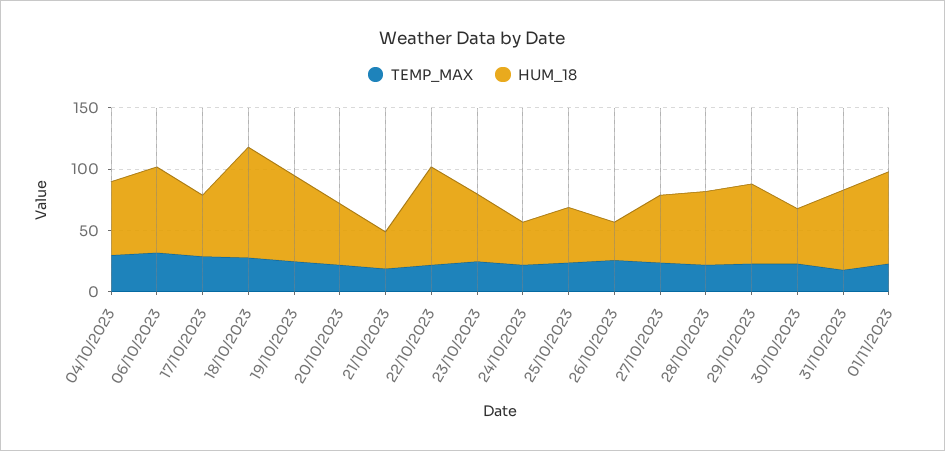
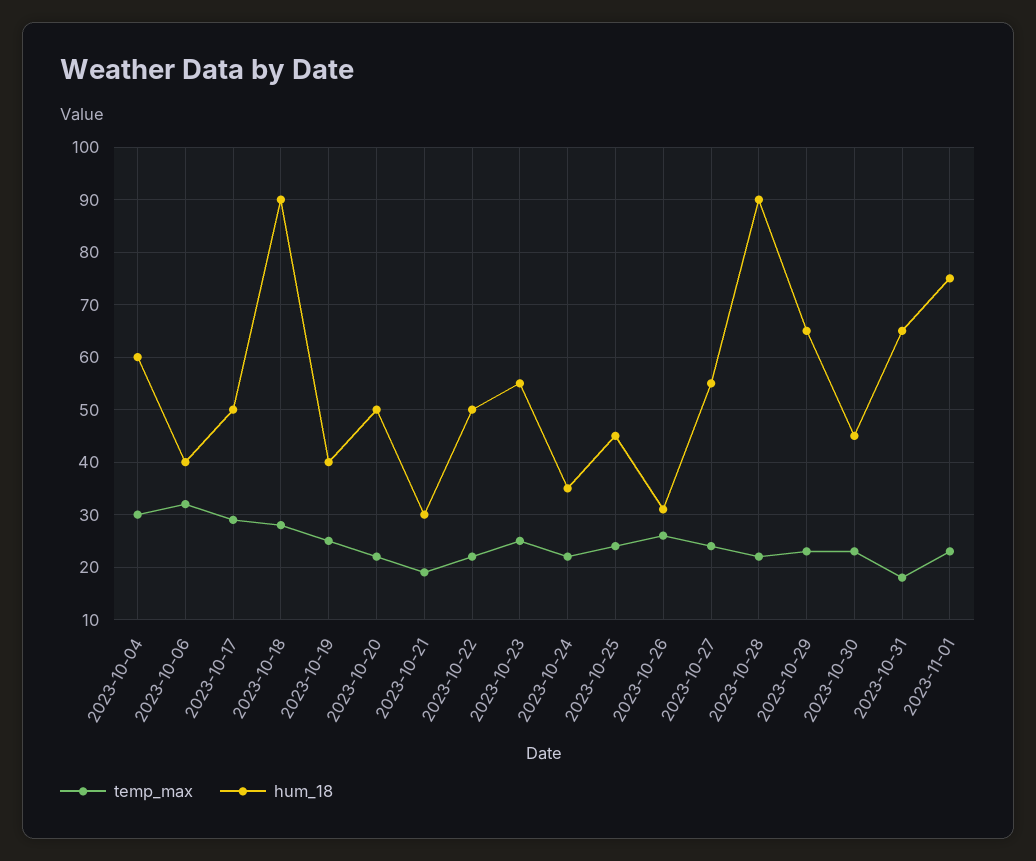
HUM_18, 06/10/2023: 70 -> 40
HUM_18, 19/10/2023: 70 -> 40
HUM_18, 22/10/2023: 80 -> 50
HUM_18, 28/10/2023: 60 -> 90

